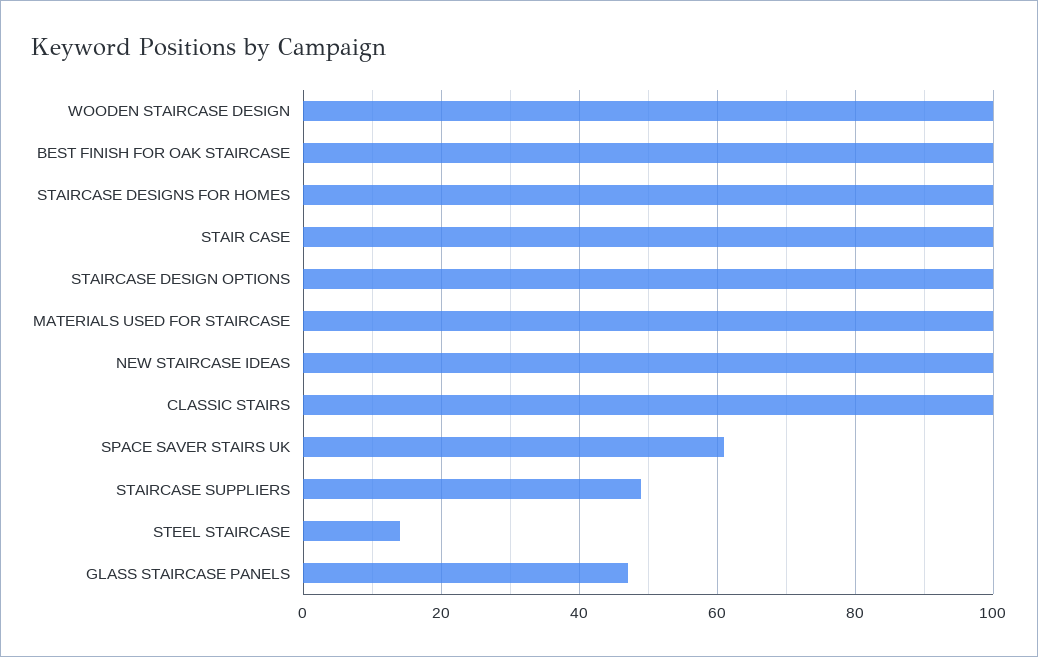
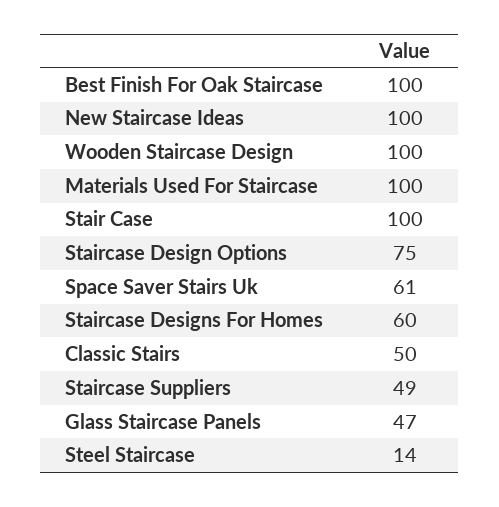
STAIRCASE DESIGNS FOR HOMES: 100 -> 60
STAIRCASE DESIGN OPTIONS: 100 -> 75
CLASSIC STAIRS: 100 -> 50

